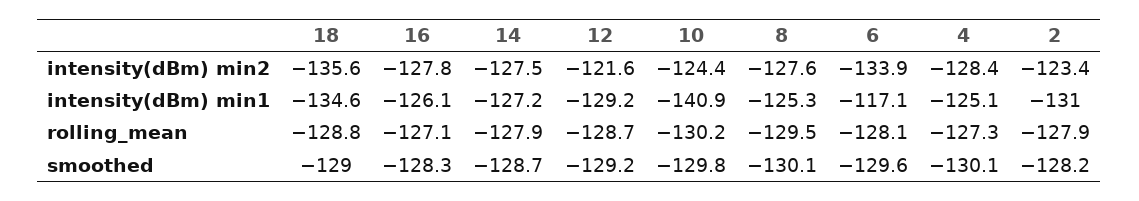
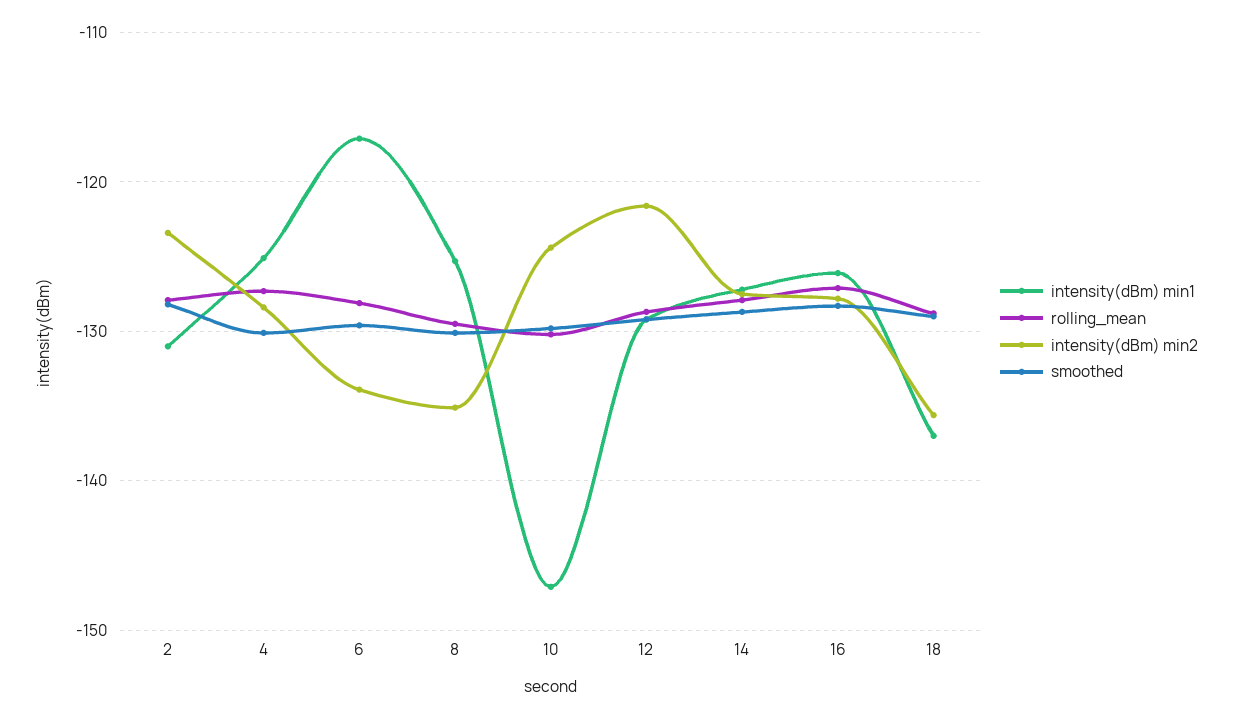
intensity(dBm) min2, 8: -127.6 -> -135
intensity(dBm) min1, 18: -134.6 -> -137
intensity(dBm) min1, 10: -140.9 -> -147

